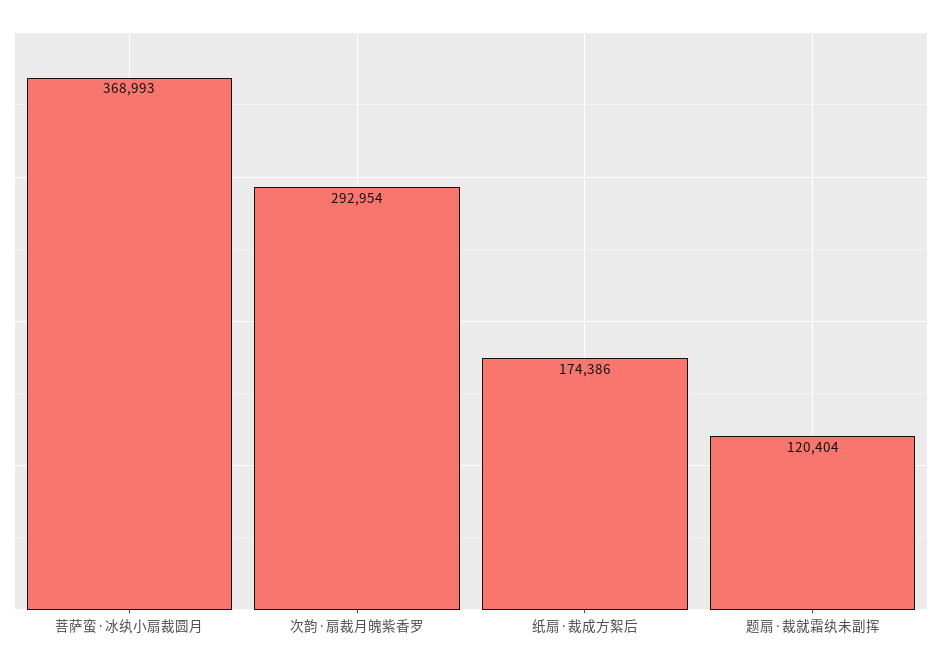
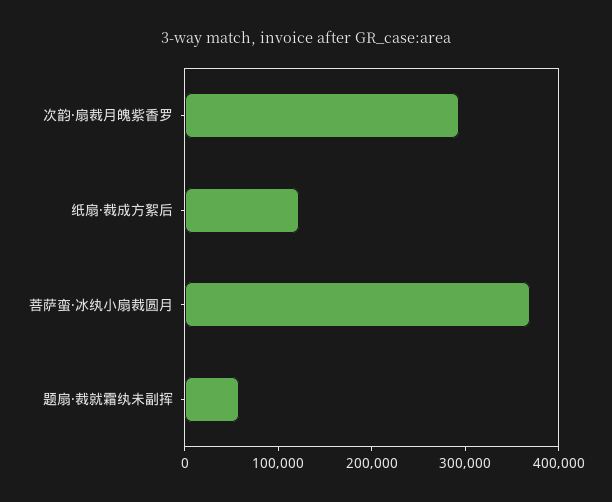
纸扇·裁成方絮后: 174386 -> 120000
题扇·裁就霜纨未副挥: 120404 -> 60000

